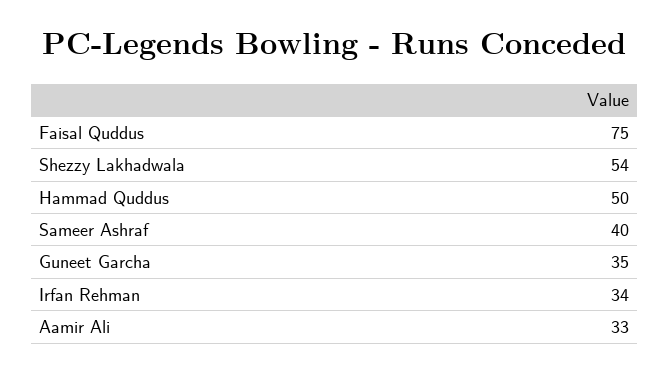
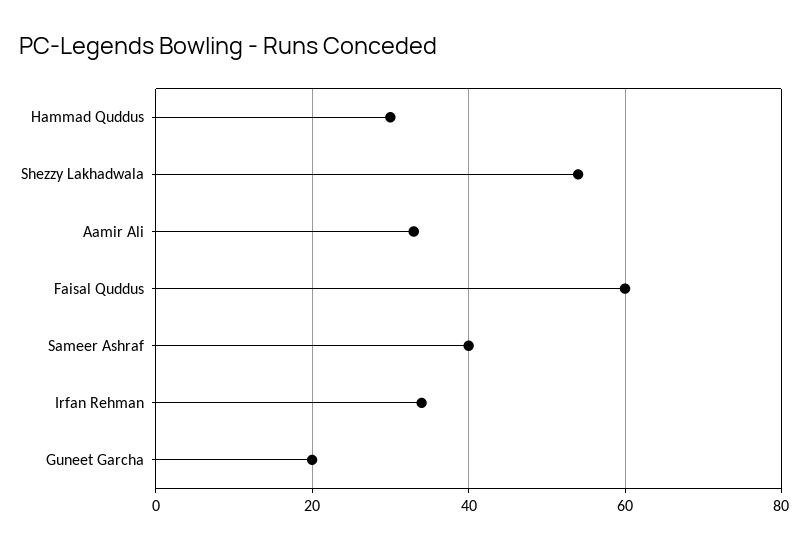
Faisal Quddus: 75 -> 60
Hammad Quddus: 50 -> 30
Guneet Garcha: 35 -> 20

